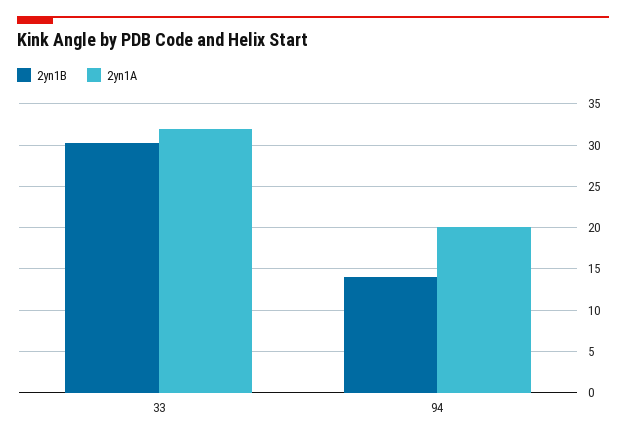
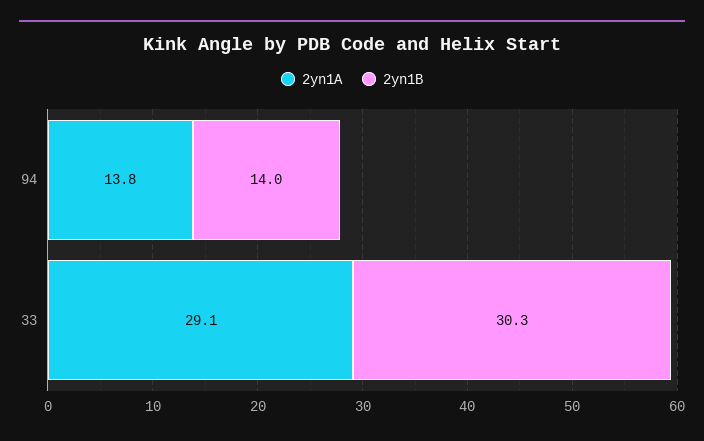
2yn1A, 33: 32 -> 29.1
2yn1A, 94: 20 -> 13.8

